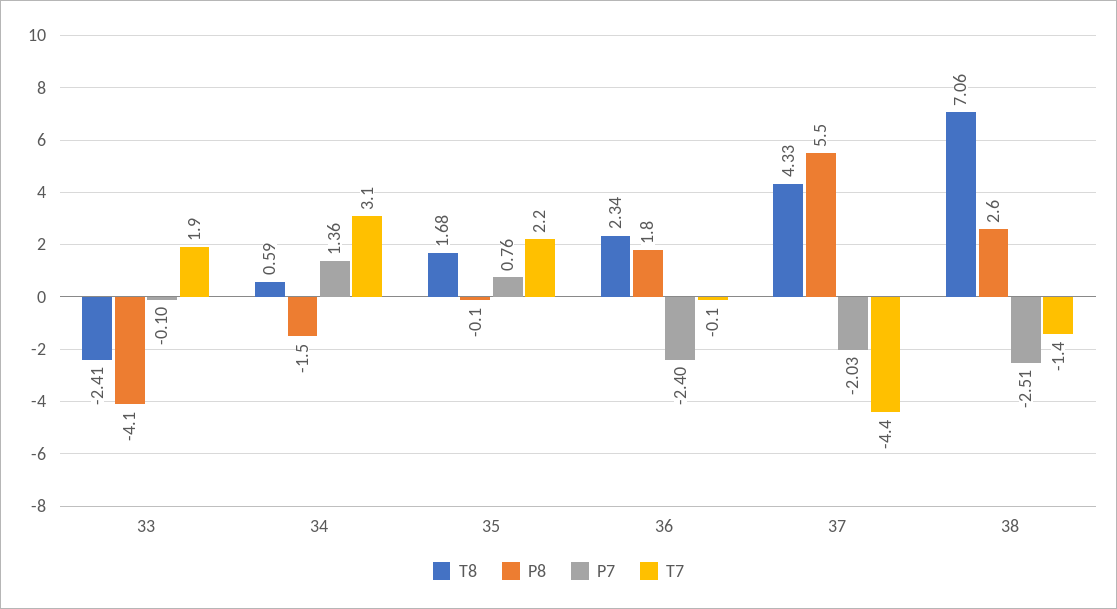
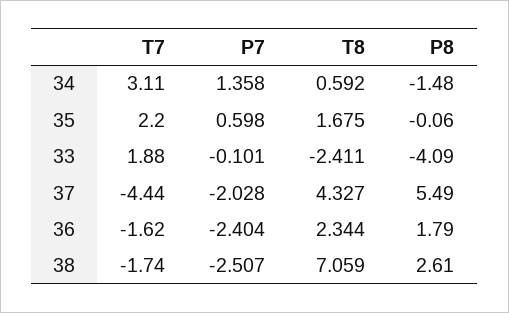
P7, 35: 0.76 -> 0.598
T7, 36: -0.1 -> -1.62
T7, 38: -1.4 -> -1.74

